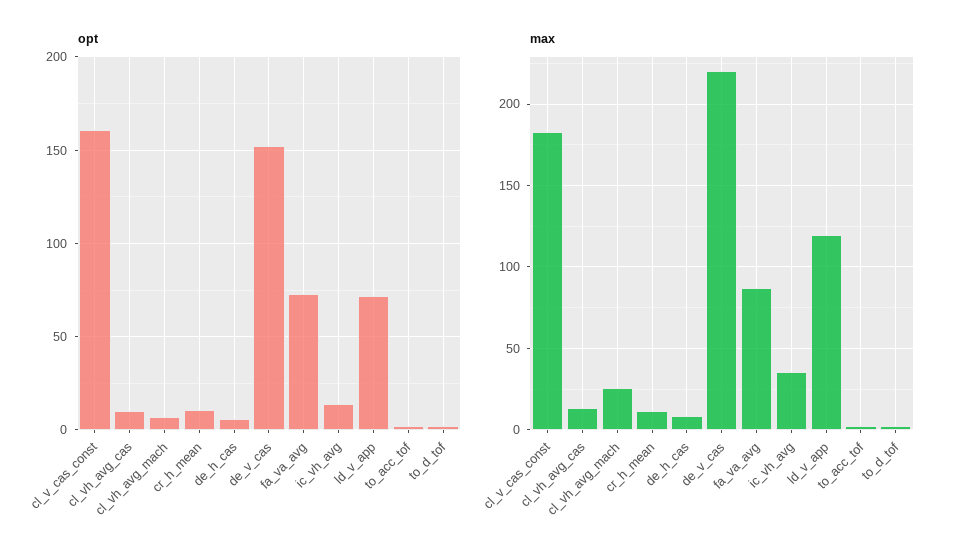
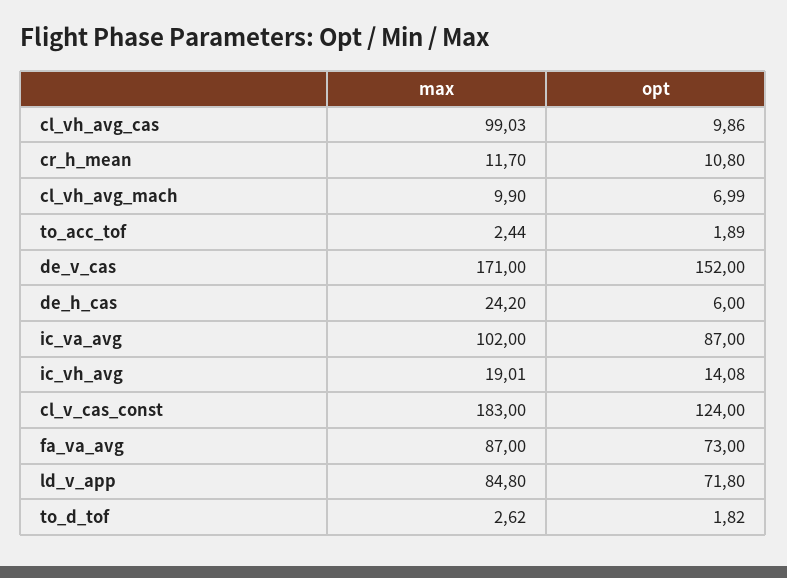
opt, cl_v_cas_const: 160 -> 124
max, cl_vh_avg_cas: 15 -> 99.03
max, cl_vh_avg_mach: 25 -> 9.9
max, de_h_cas: 10 -> 24.2
max, de_v_cas: 220 -> 171
max, ic_vh_avg: 35 -> 19.01
max, ld_v_app: 120 -> 84.8
max, ic_va_avg: none -> 102
opt, ic_va_avg: none -> 87

